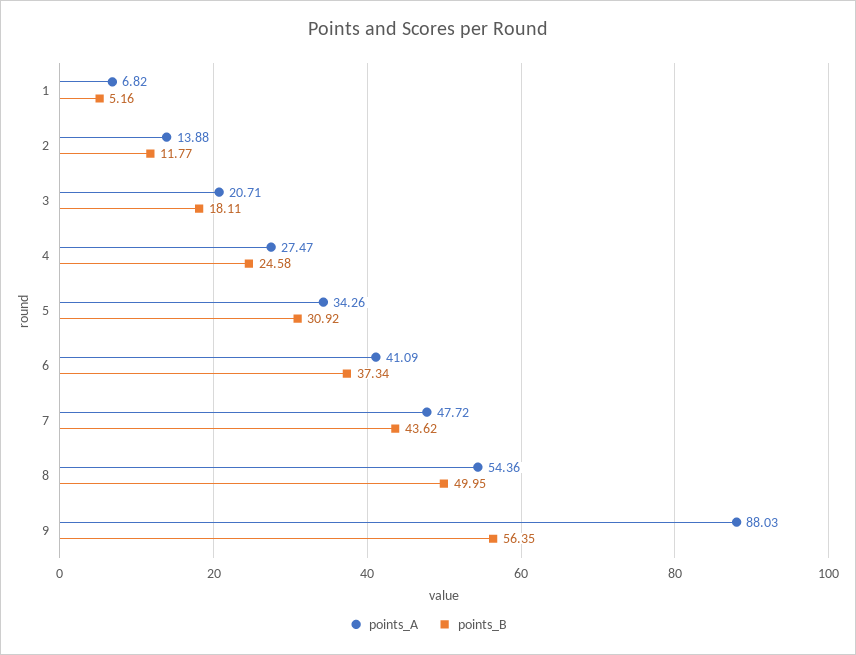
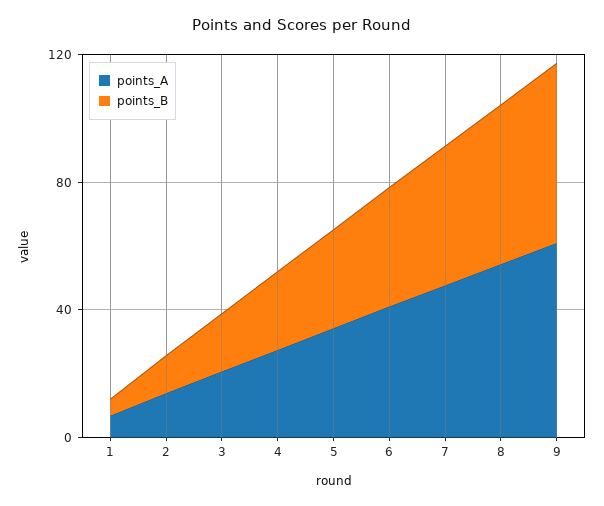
points_A, 9: 88.03 -> 60

